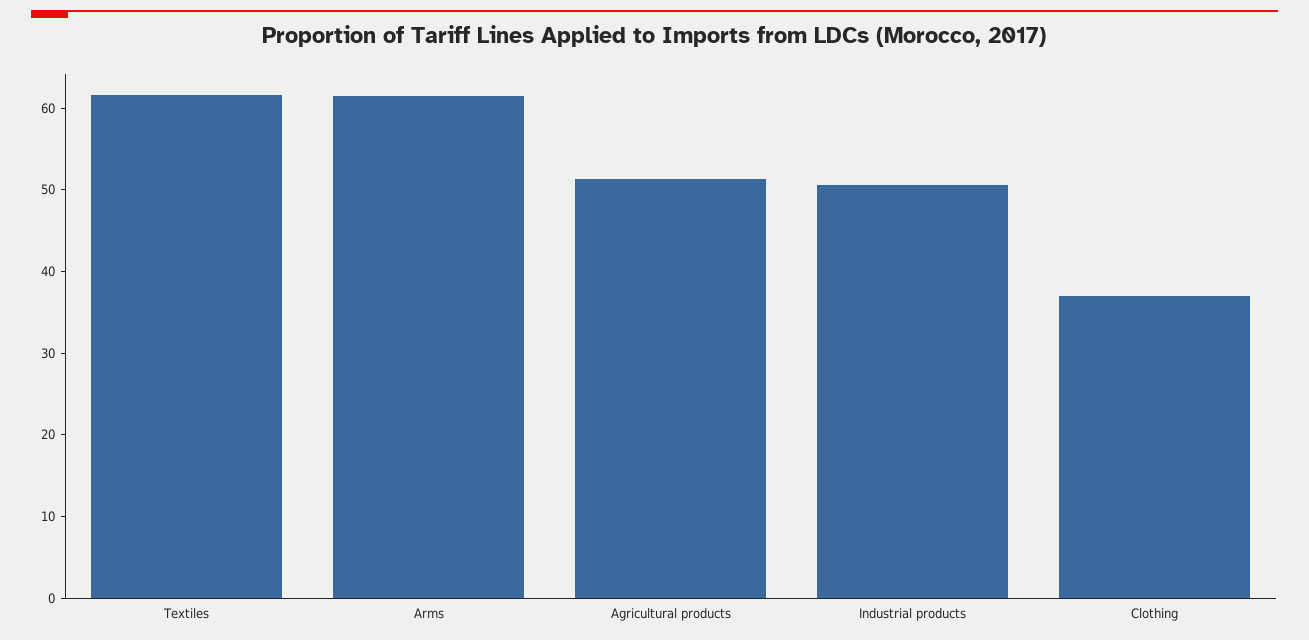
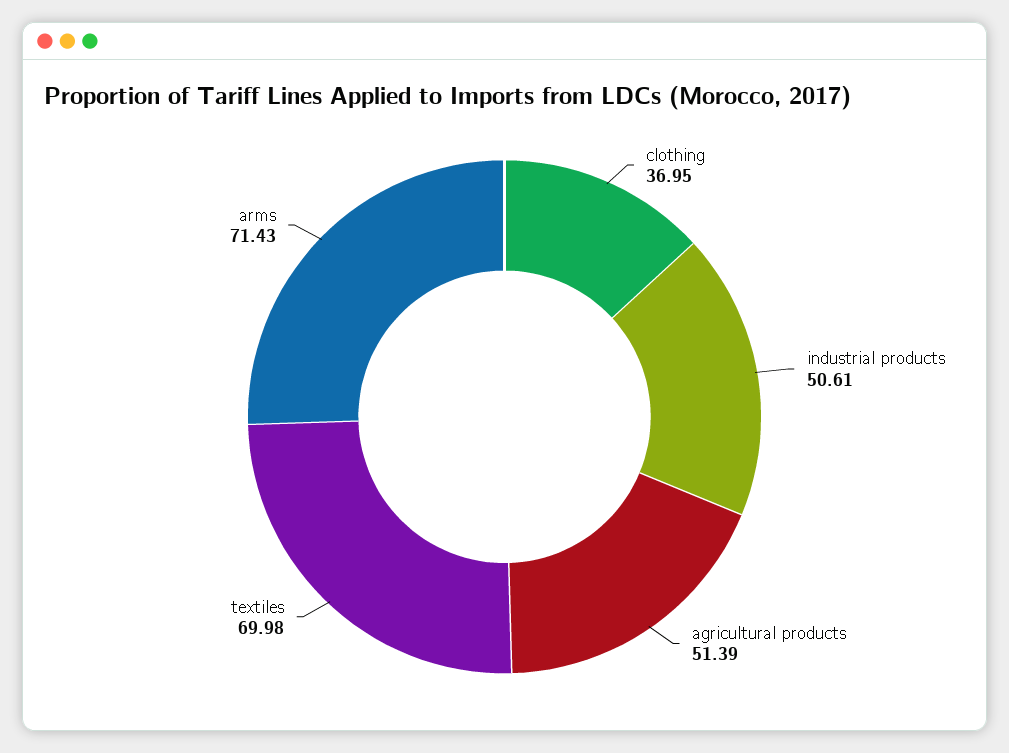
Textiles: 62 -> 69.98
Arms: 62 -> 71.43

